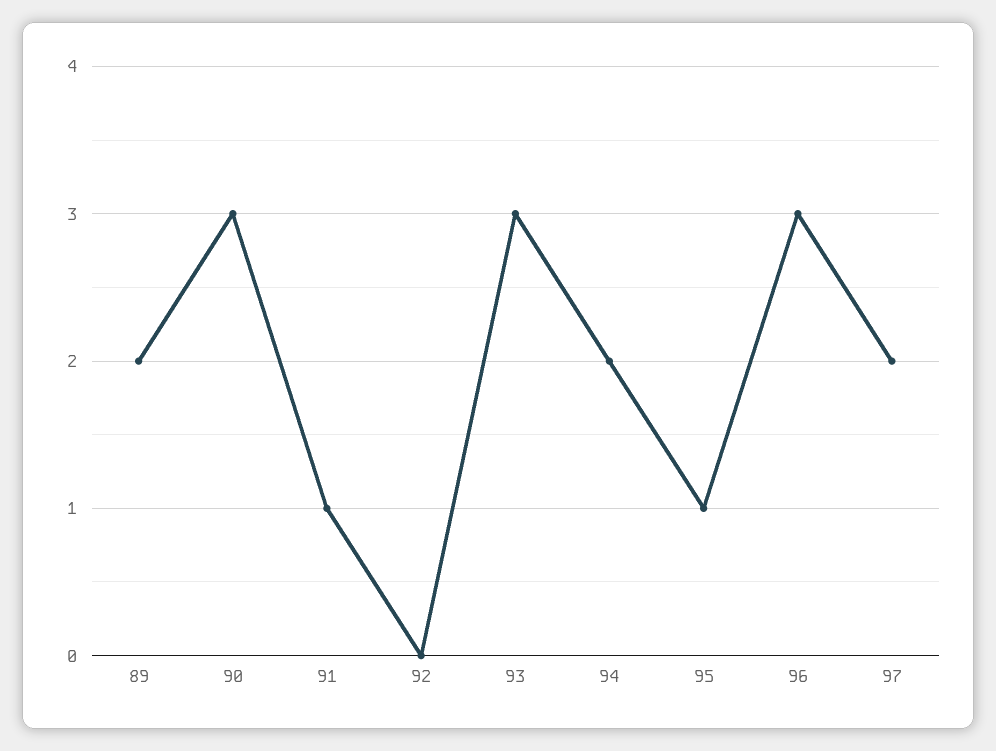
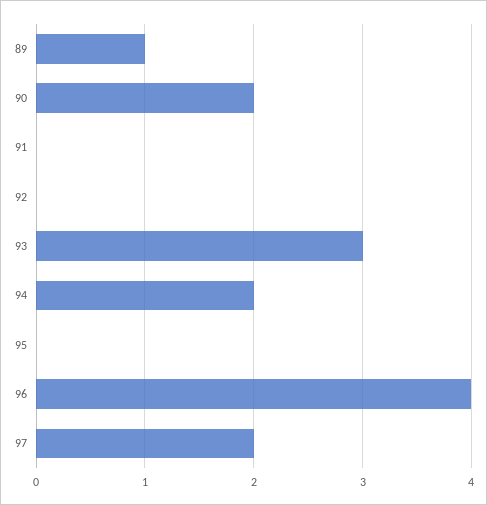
89: 2 -> 1
90: 3 -> 2
91: 1 -> 0
95: 1 -> 0
96: 3 -> 4

